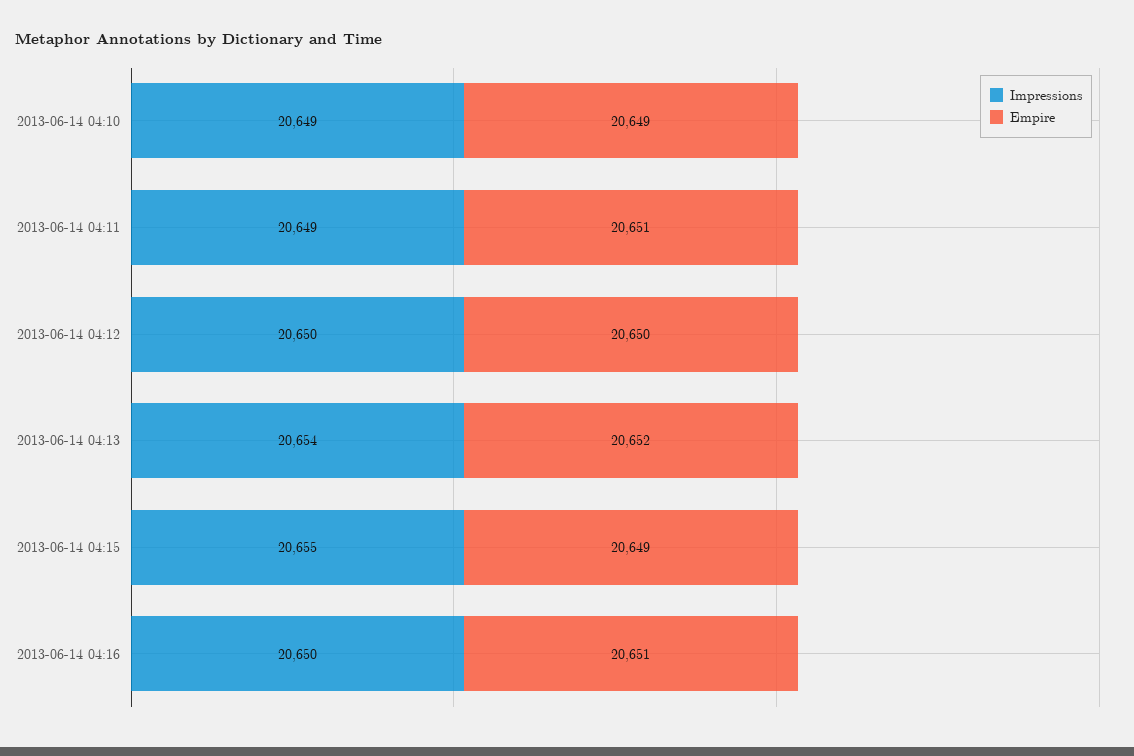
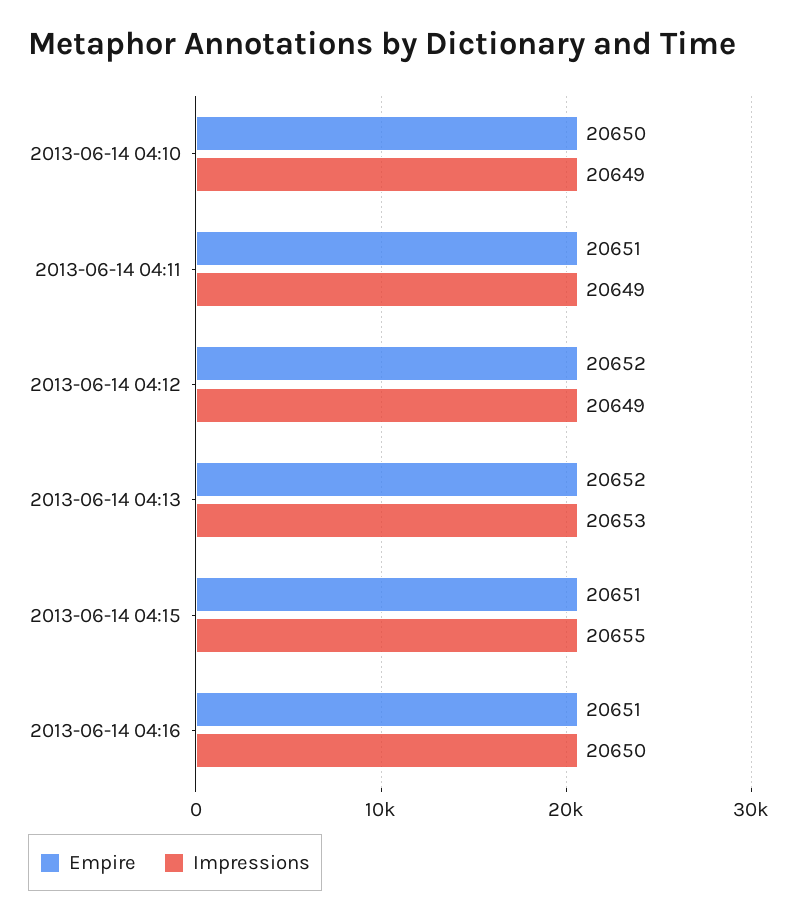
Empire, 2013-06-14 04:10: 20649 -> 20650
Impressions, 2013-06-14 04:12: 20650 -> 20649
Empire, 2013-06-14 04:12: 20650 -> 20652
Impressions, 2013-06-14 04:13: 20654 -> 20653
Empire, 2013-06-14 04:15: 20649 -> 20651

